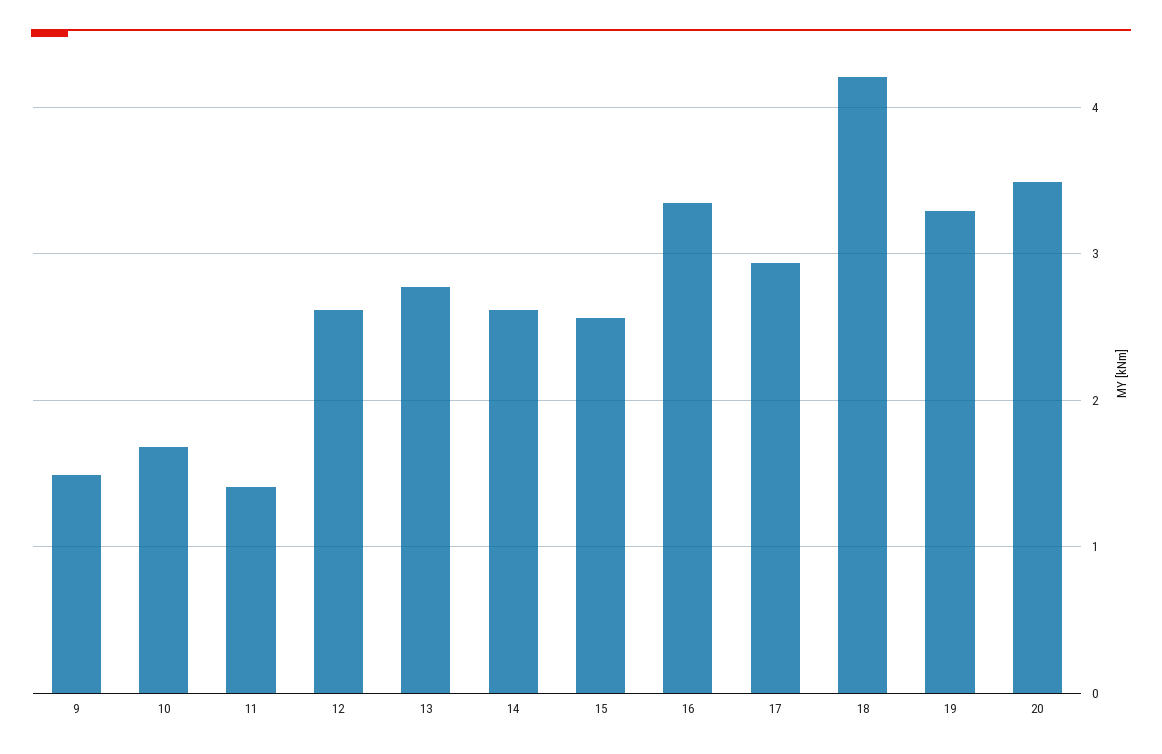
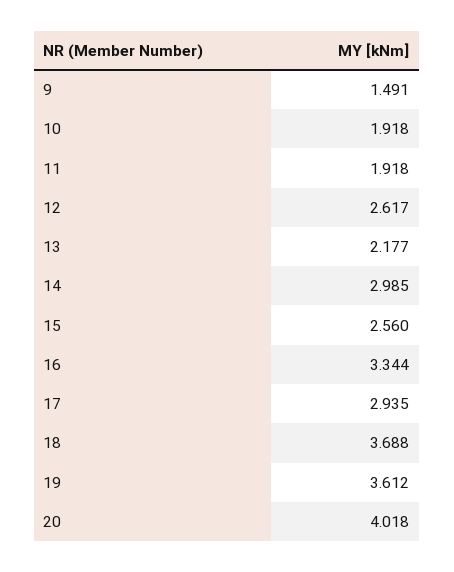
10: 1.7 -> 1.918
11: 1.4 -> 1.918
13: 2.8 -> 2.177
14: 2.6 -> 2.985
18: 4.2 -> 3.688
19: 3.3 -> 3.612
20: 3.5 -> 4.018

